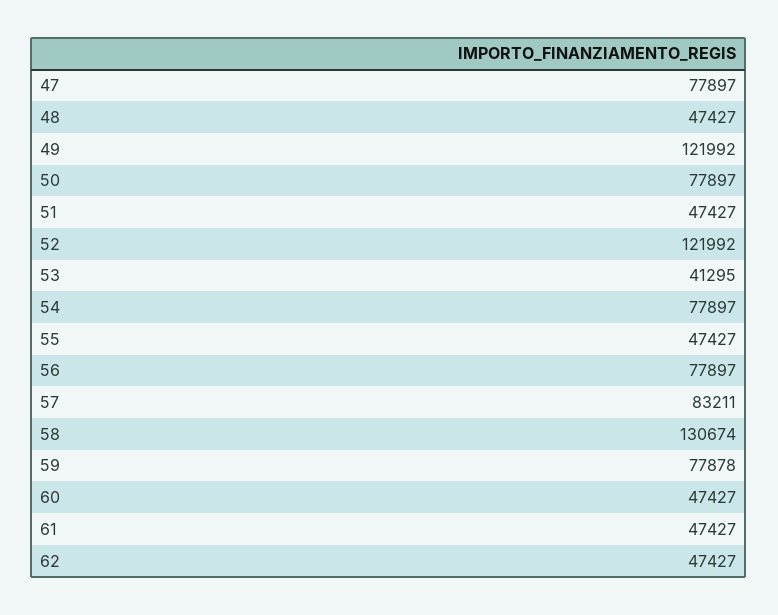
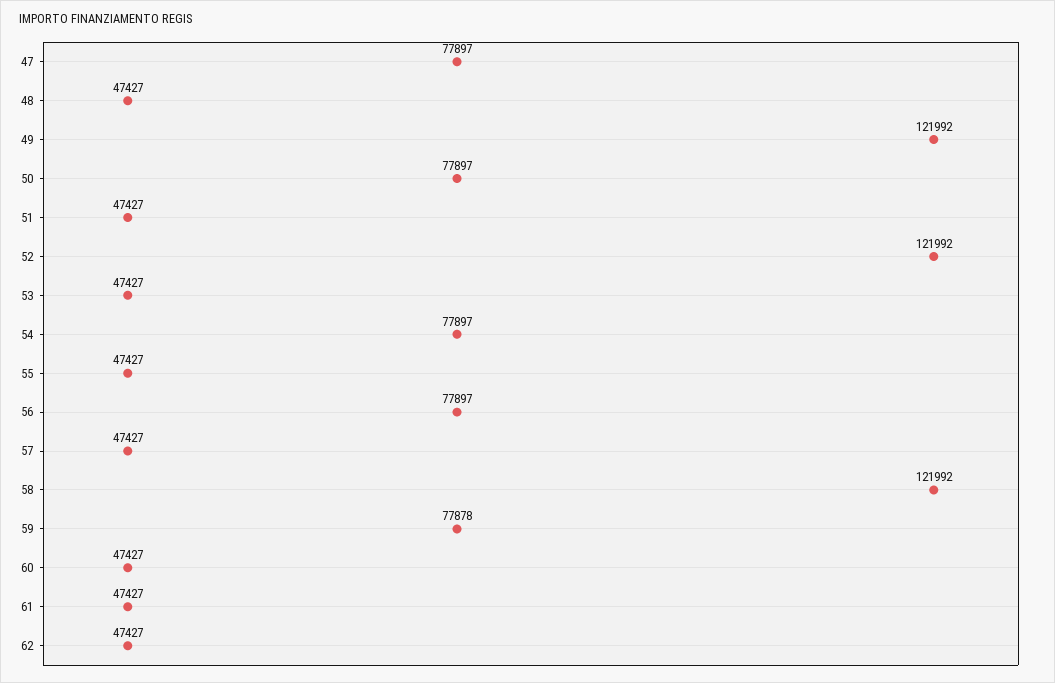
53: 41295 -> 47427
57: 83211 -> 47427
58: 130674 -> 121992

